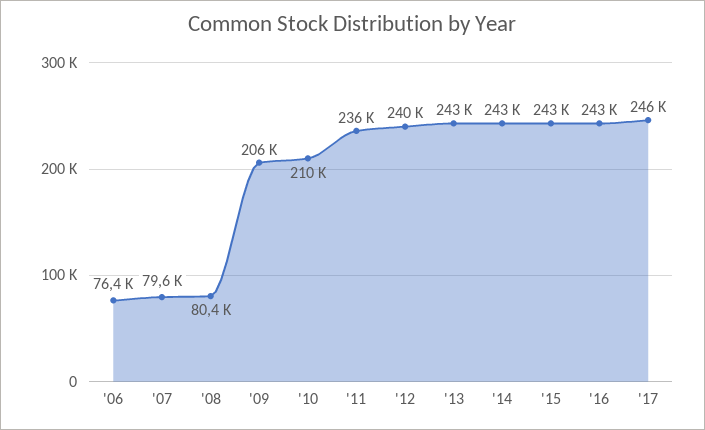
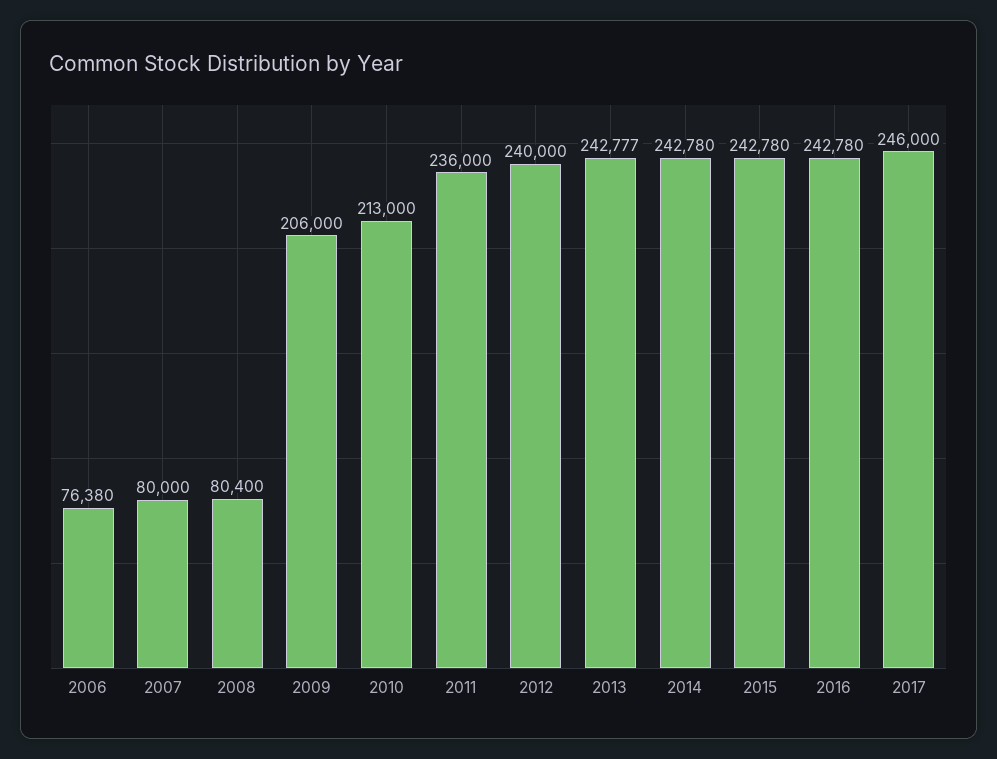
'07: 79600 -> 80000
'10: 210000 -> 213000

